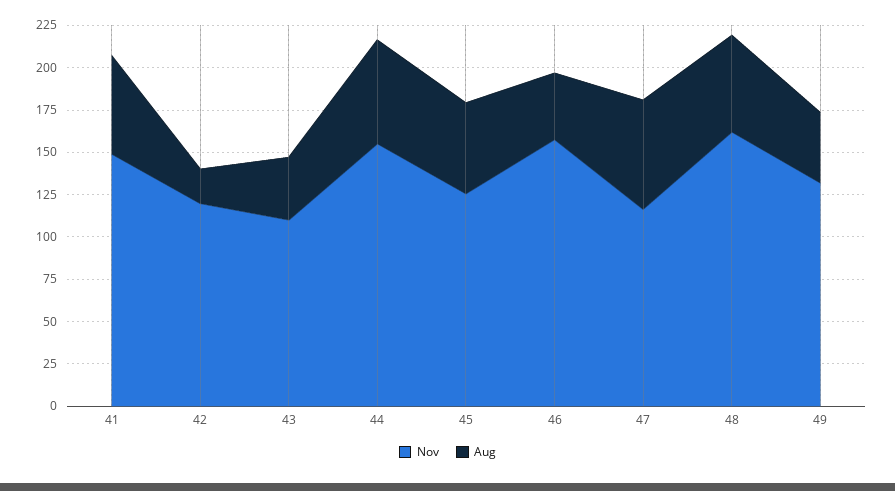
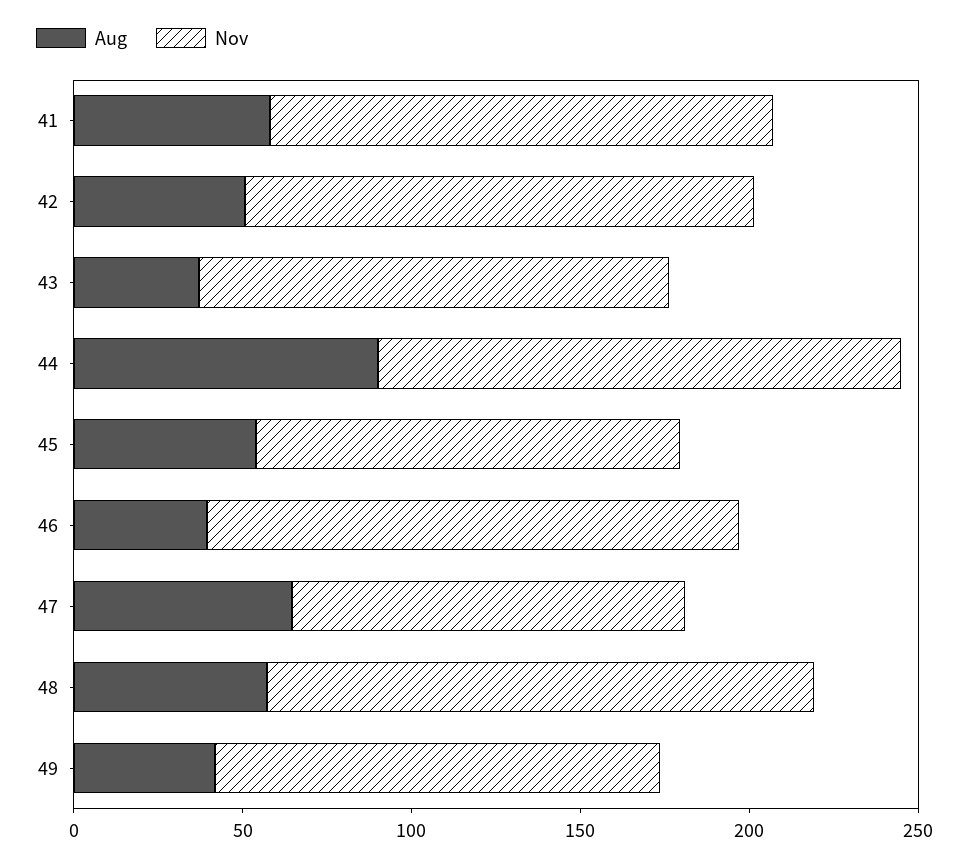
Nov, 42: 120 -> 150
Aug, 42: 20 -> 50
Nov, 43: 110 -> 140
Aug, 44: 60 -> 90

